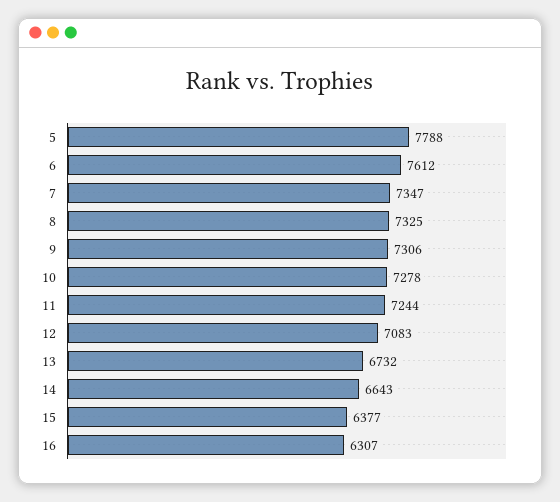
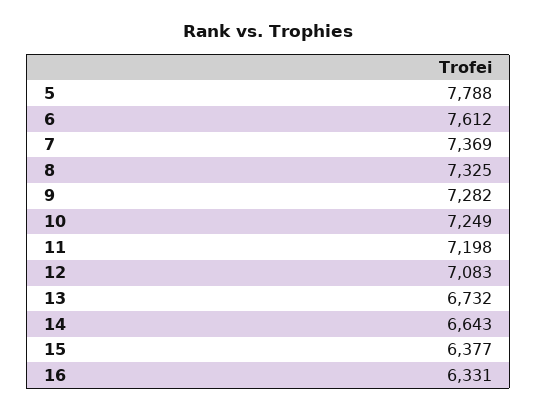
7: 7347 -> 7369
9: 7306 -> 7282
10: 7278 -> 7249
11: 7244 -> 7198
16: 6307 -> 6331

